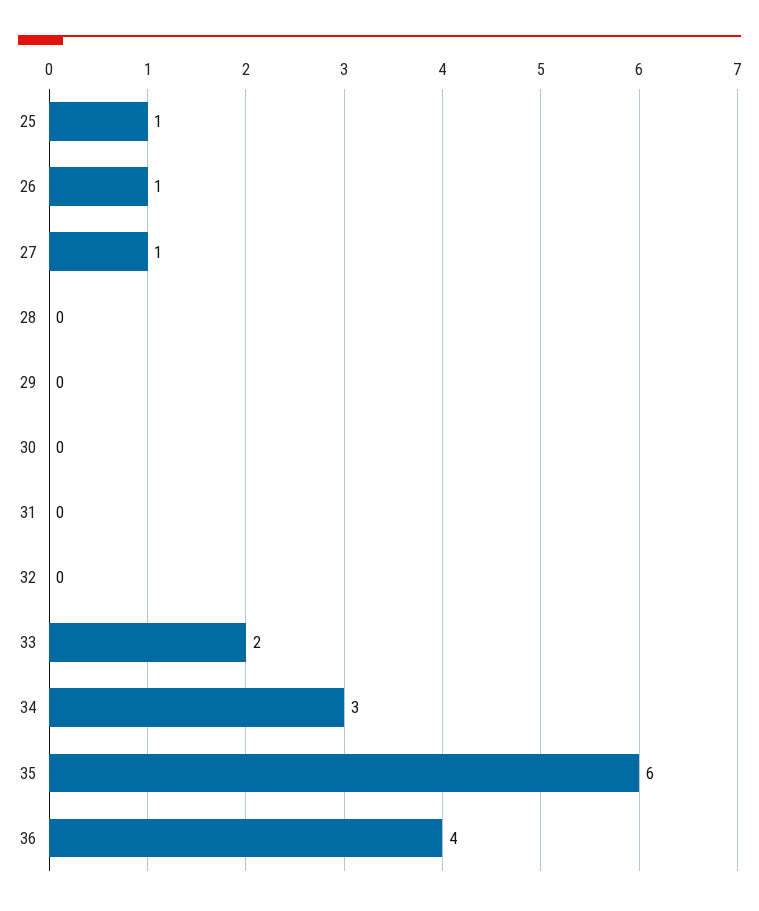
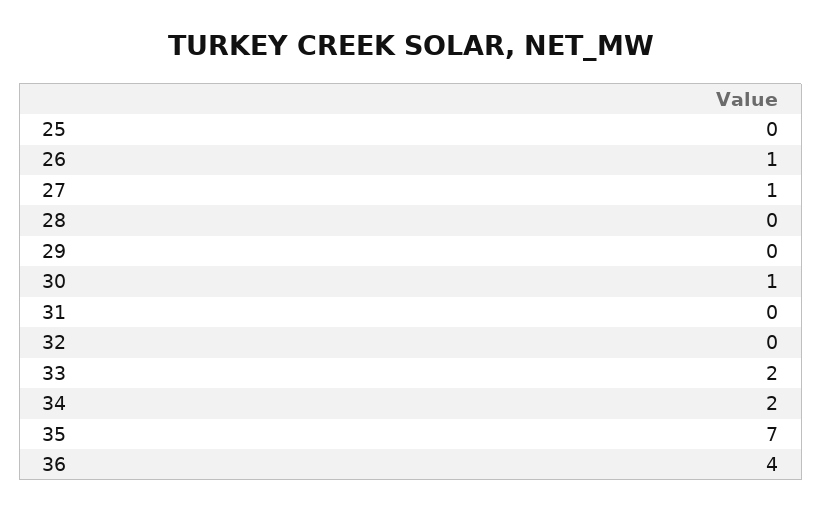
25: 1 -> 0
30: 0 -> 1
34: 3 -> 2
35: 6 -> 7

